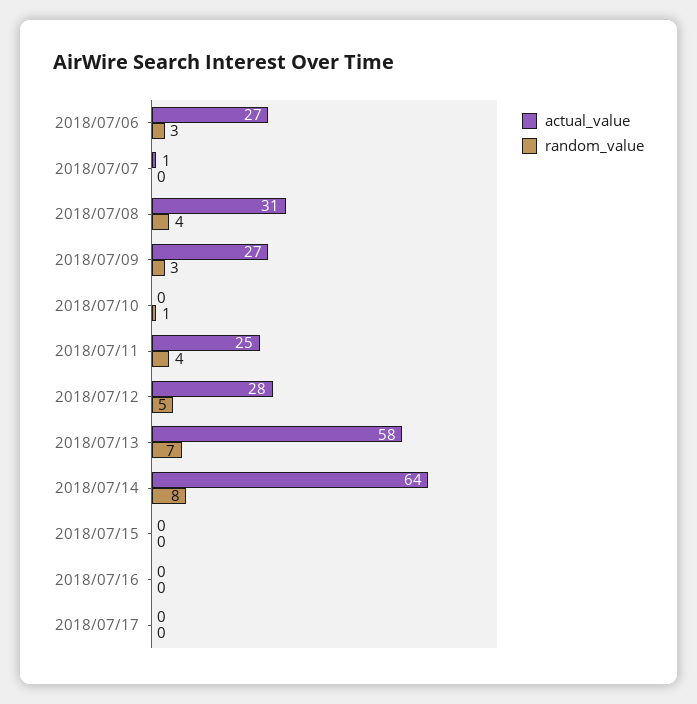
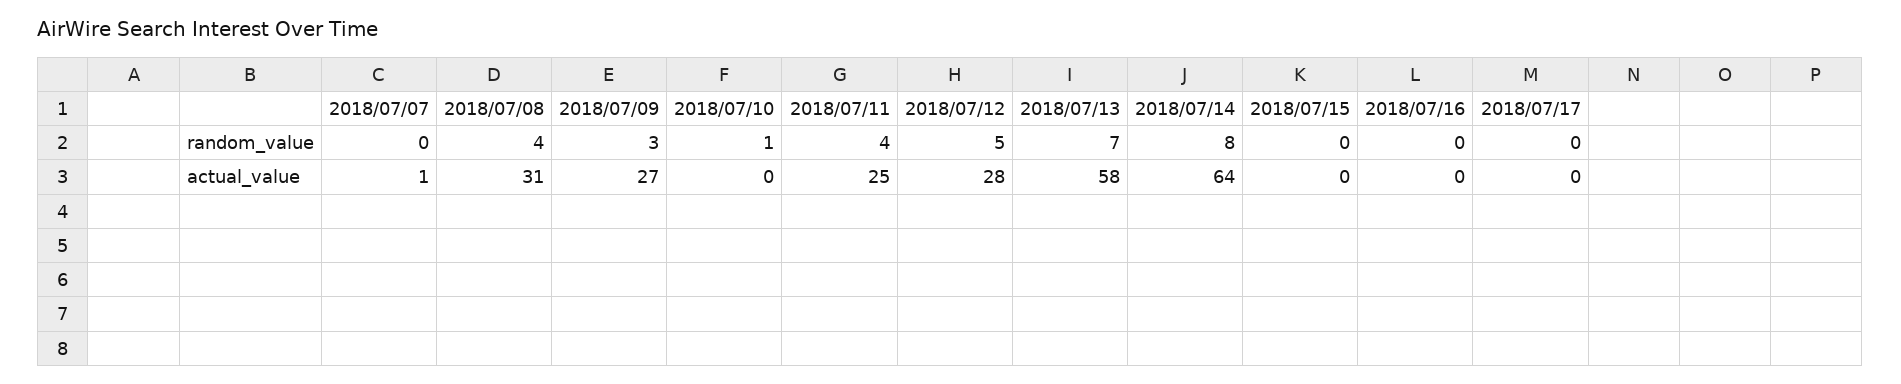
actual_value, 2018/07/06: 27 -> none
random_value, 2018/07/06: 3 -> none

